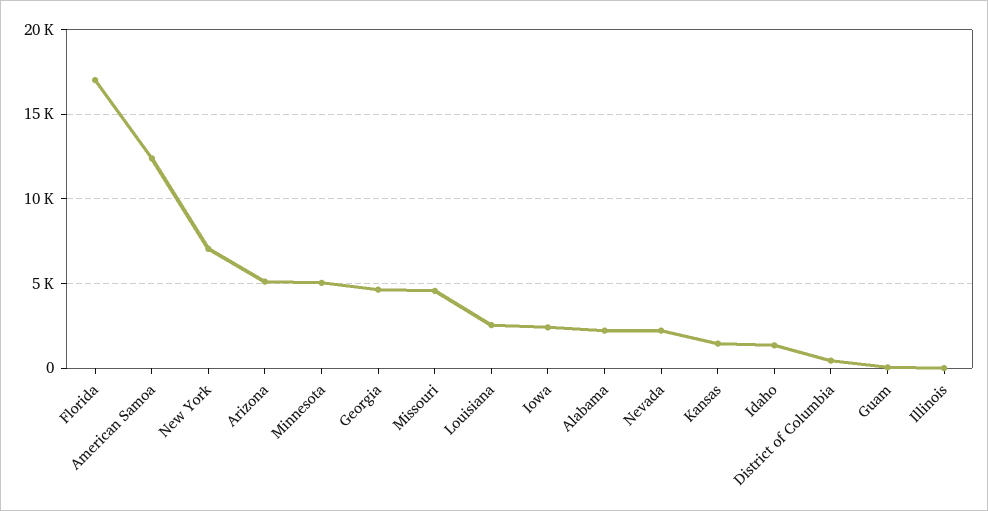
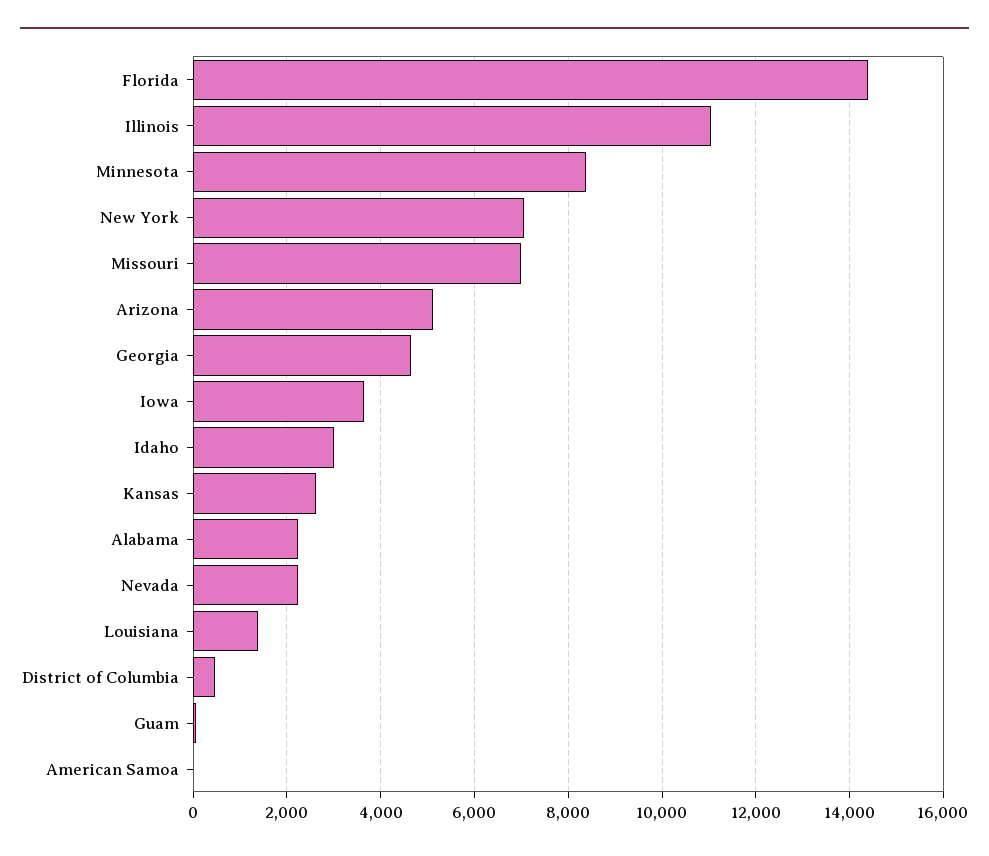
Florida: 17000 -> 14400
American Samoa: 12500 -> 0
Minnesota: 5000 -> 8400
Missouri: 4500 -> 7000
Louisiana: 2500 -> 1400
Iowa: 2500 -> 3600
Kansas: 1500 -> 2600
Idaho: 1500 -> 3000
Illinois: 0 -> 11000

